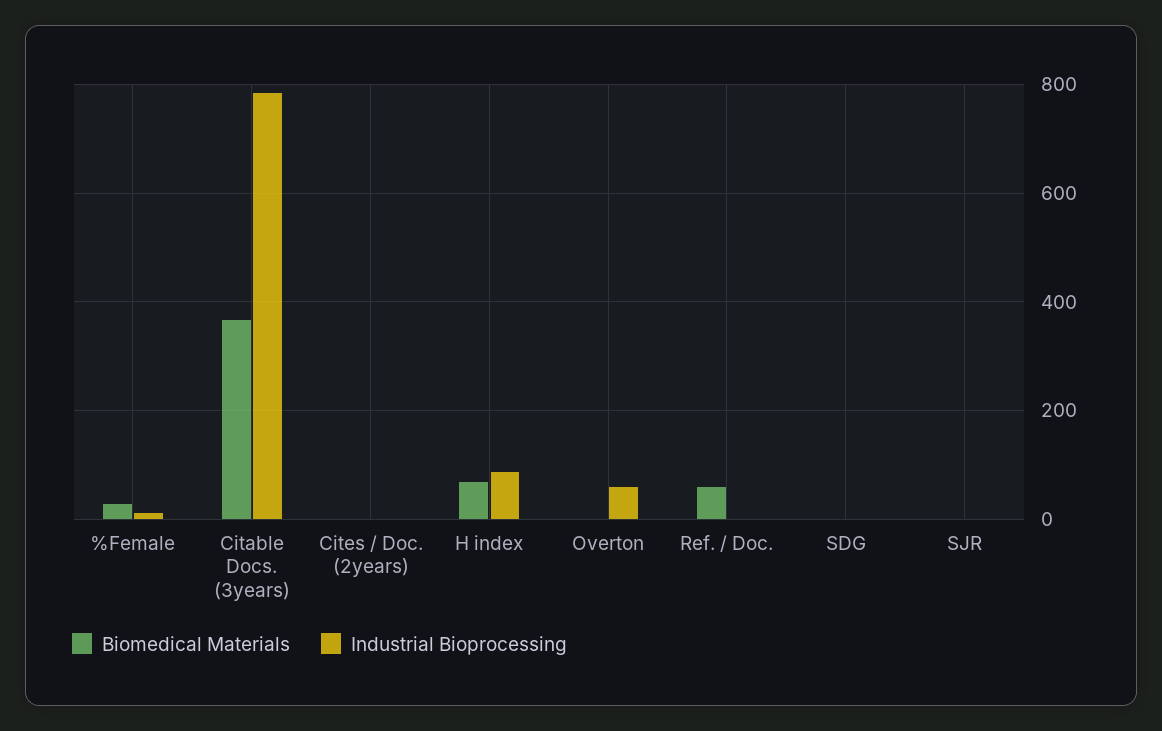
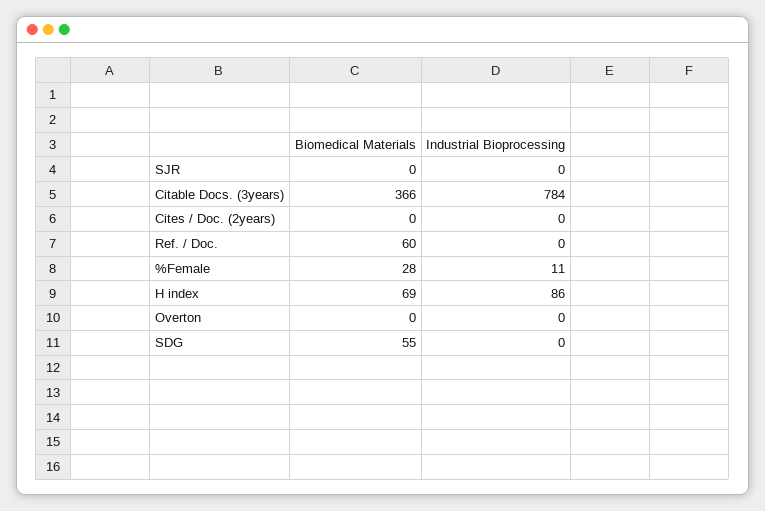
Industrial Bioprocessing, Overton: 60 -> 0
Biomedical Materials, SDG: 0 -> 55

